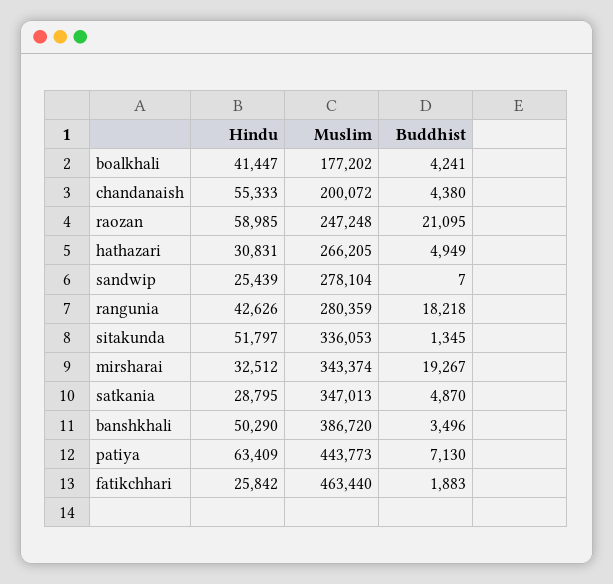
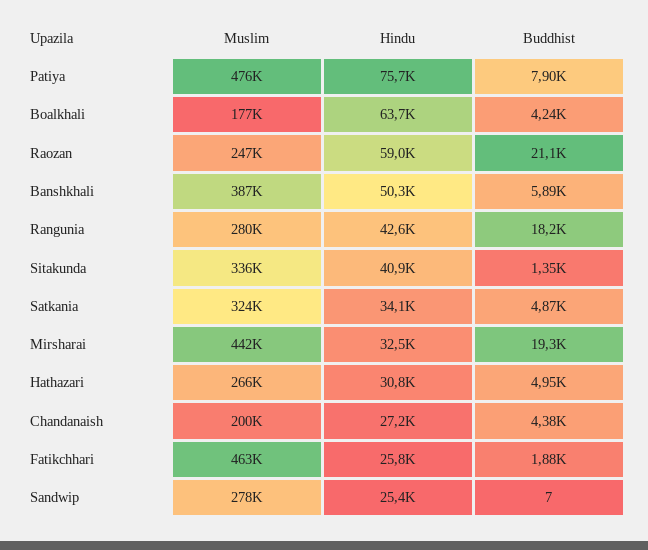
Hindu, boalkhali: 41447 -> 63700
Hindu, chandanaish: 55333 -> 27200
Hindu, sitakunda: 51797 -> 40900
Muslim, mirsharai: 343374 -> 442000
Hindu, satkania: 28795 -> 34100
Muslim, satkania: 347013 -> 324000
Buddhist, banshkhali: 3496 -> 5890
Hindu, patiya: 63409 -> 75700
Muslim, patiya: 443773 -> 476000
Buddhist, patiya: 7130 -> 7900

